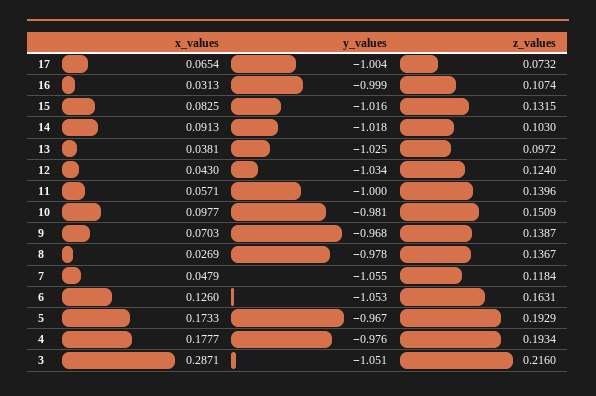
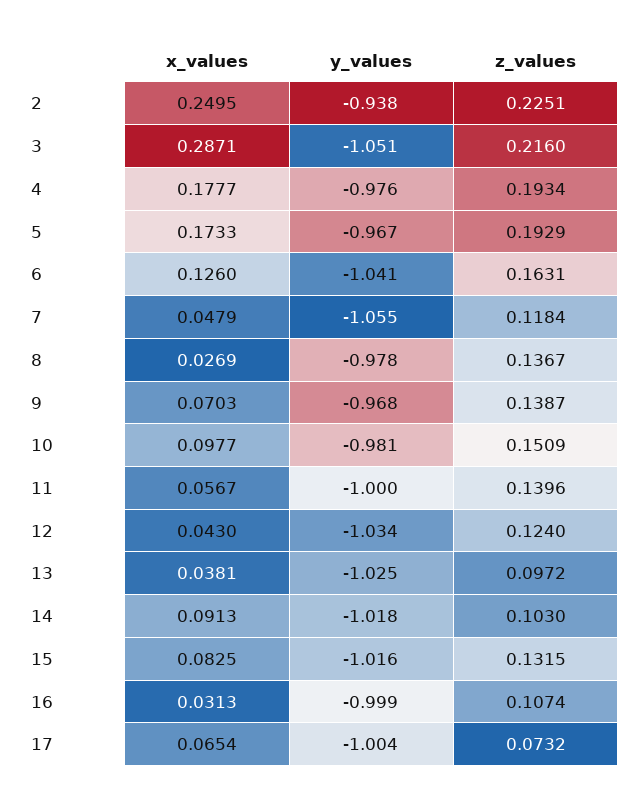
x_values, 11: 0.0571 -> 0.0567
y_values, 6: -1.053 -> -1.041
x_values, 2: none -> 0.2495
y_values, 2: none -> -0.938
z_values, 2: none -> 0.2251

